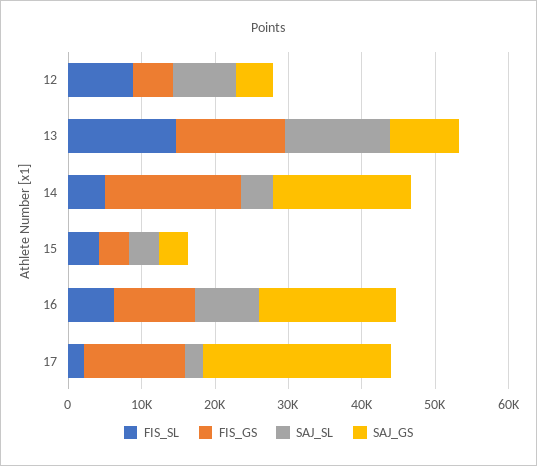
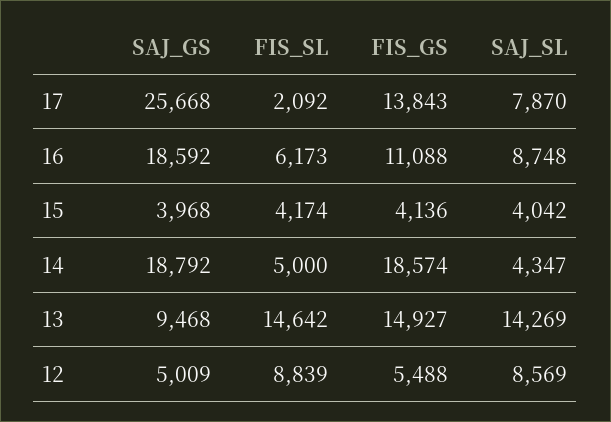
SAJ_SL, 17: 2000 -> 7870

